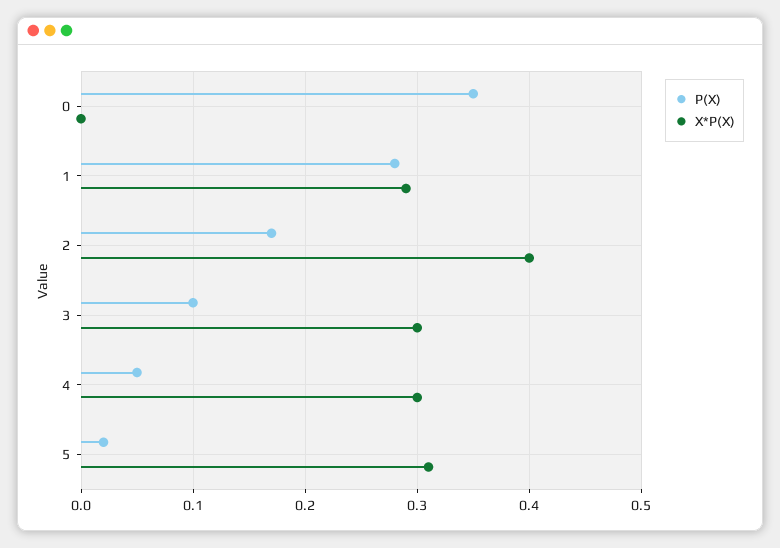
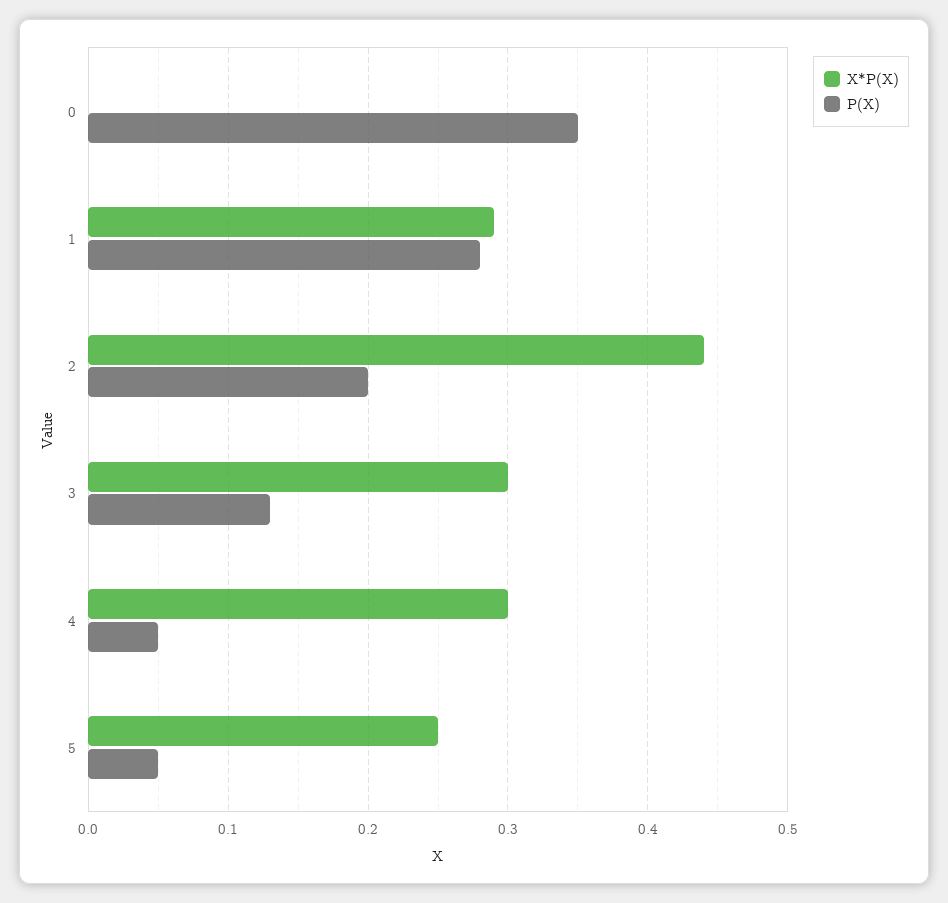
P(X), 2: 0.17 -> 0.2
X*P(X), 2: 0.4 -> 0.44
P(X), 3: 0.1 -> 0.13
P(X), 5: 0.02 -> 0.05
X*P(X), 5: 0.31 -> 0.25

